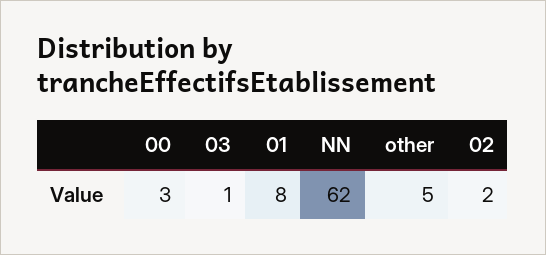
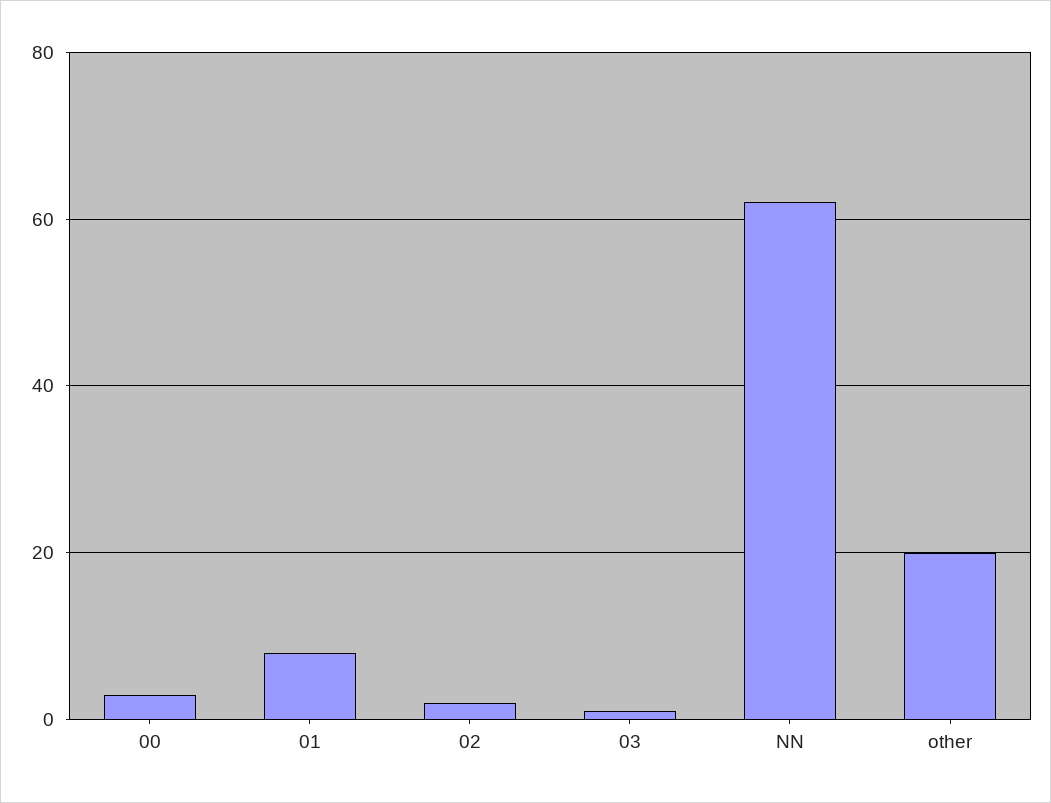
other: 5 -> 20

